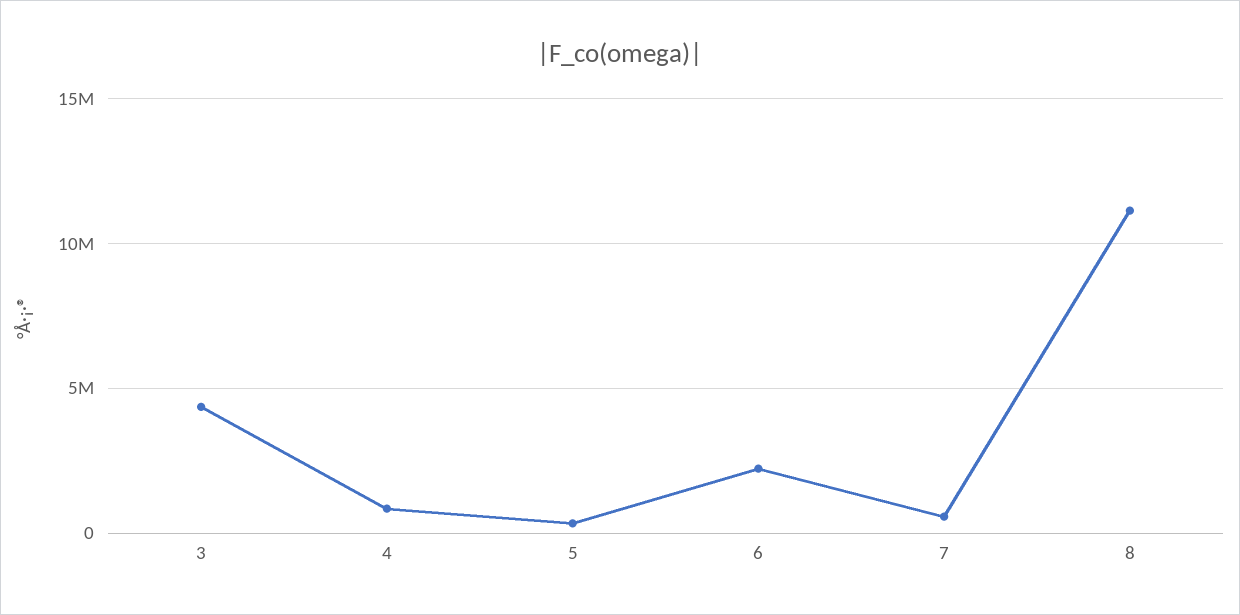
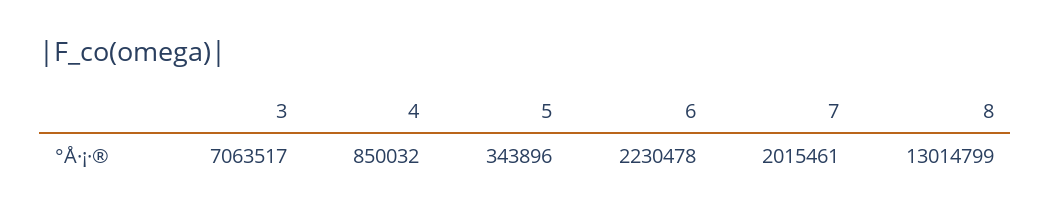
3: 4500000 -> 7063517
7: 500000 -> 2015461
8: 11000000 -> 13014799

